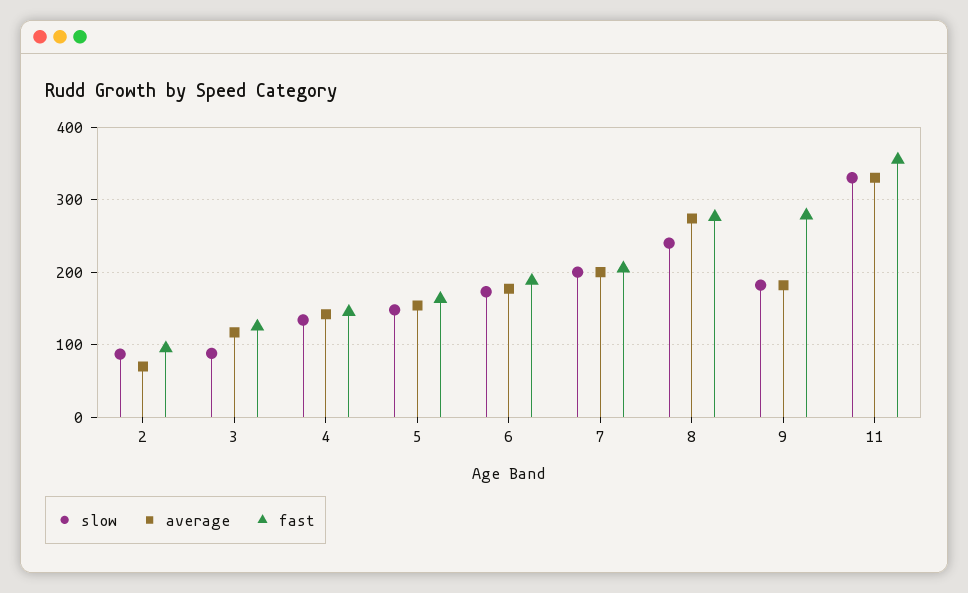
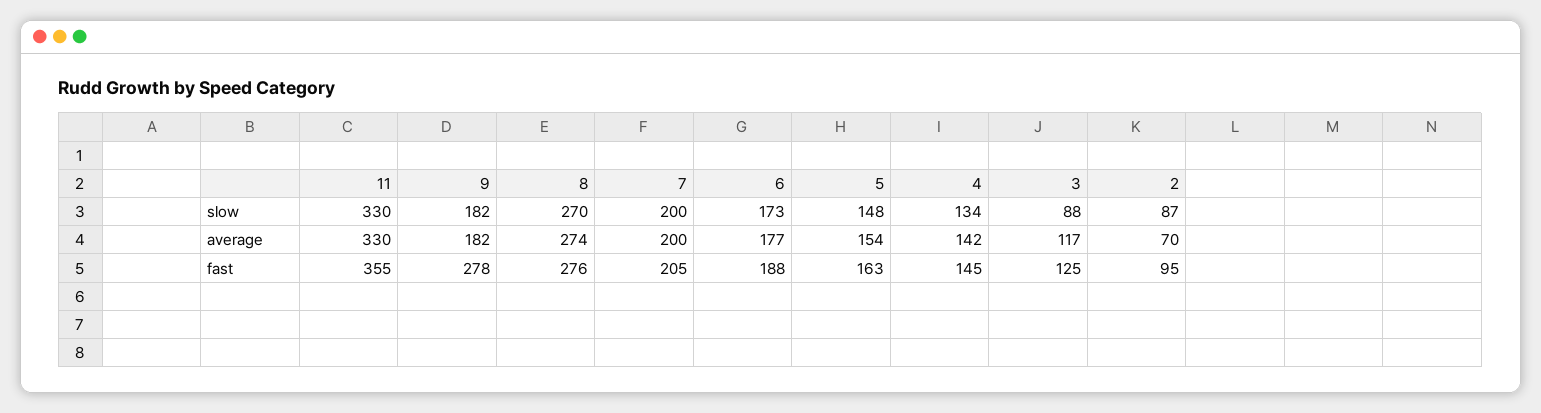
slow, 8: 240 -> 270

